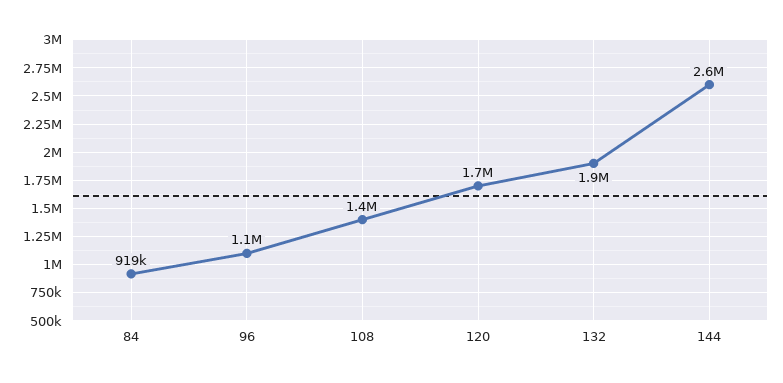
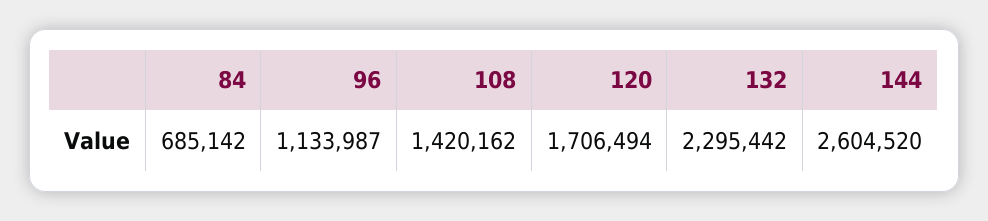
84: 919000 -> 685142
132: 1900000 -> 2295442

